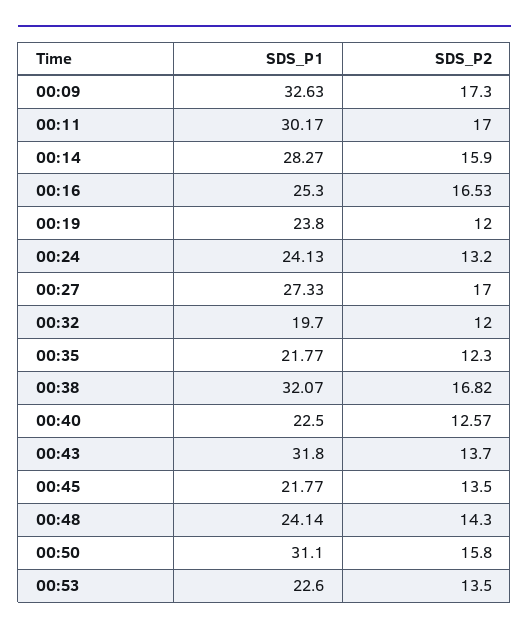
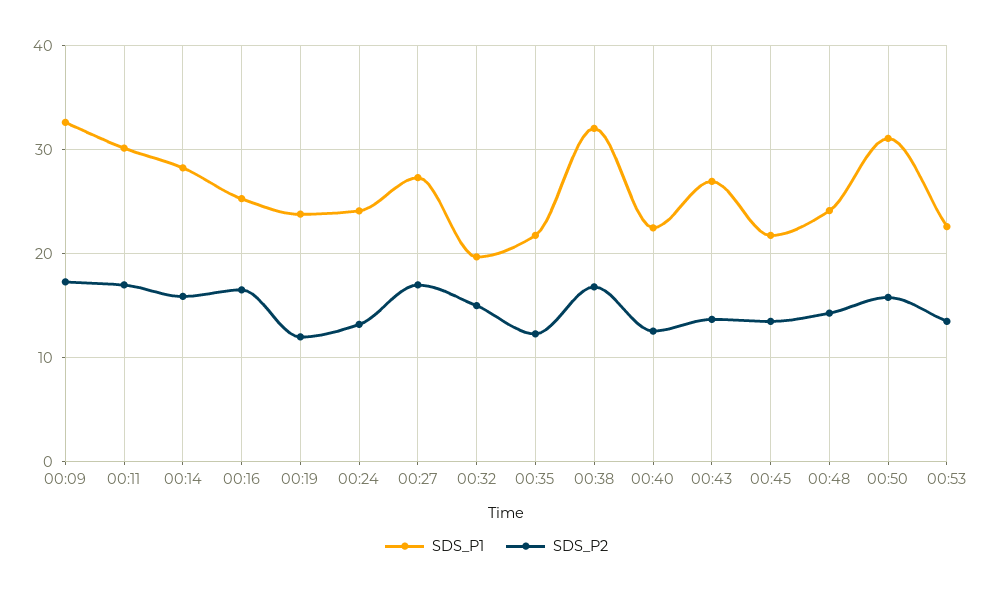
SDS_P2, 00:32: 12 -> 15
SDS_P1, 00:43: 31.8 -> 27

